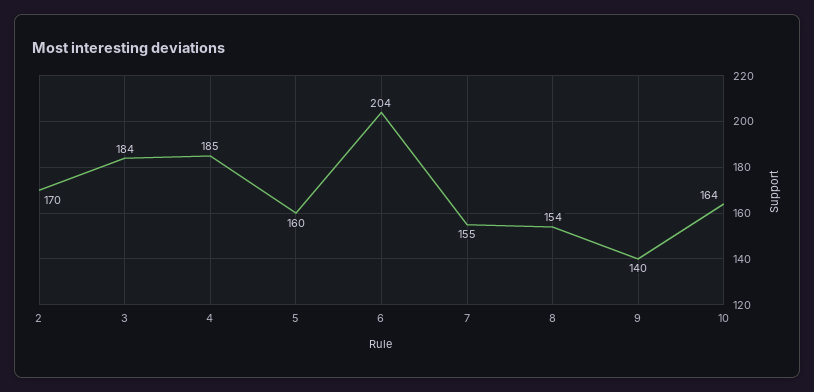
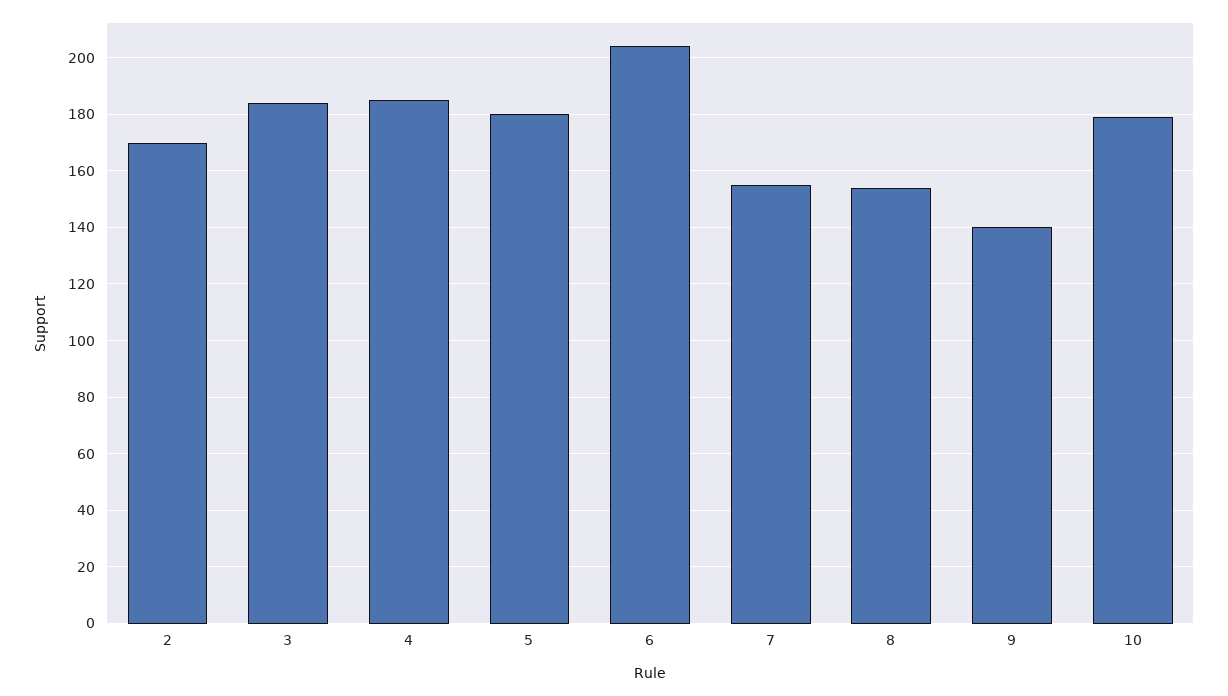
5: 160 -> 180
10: 164 -> 180

